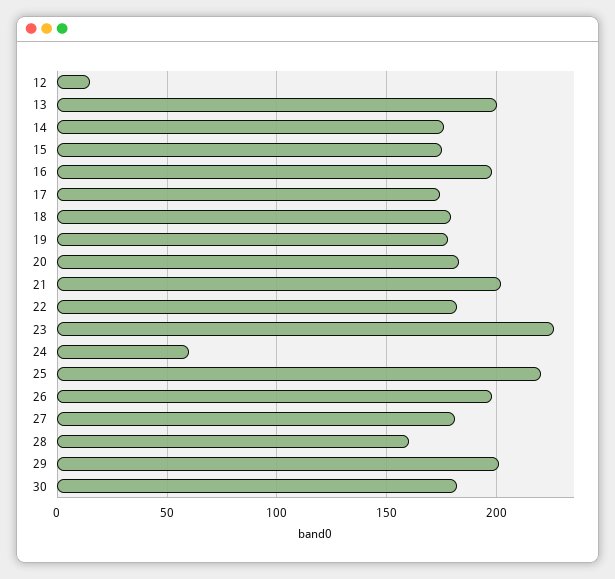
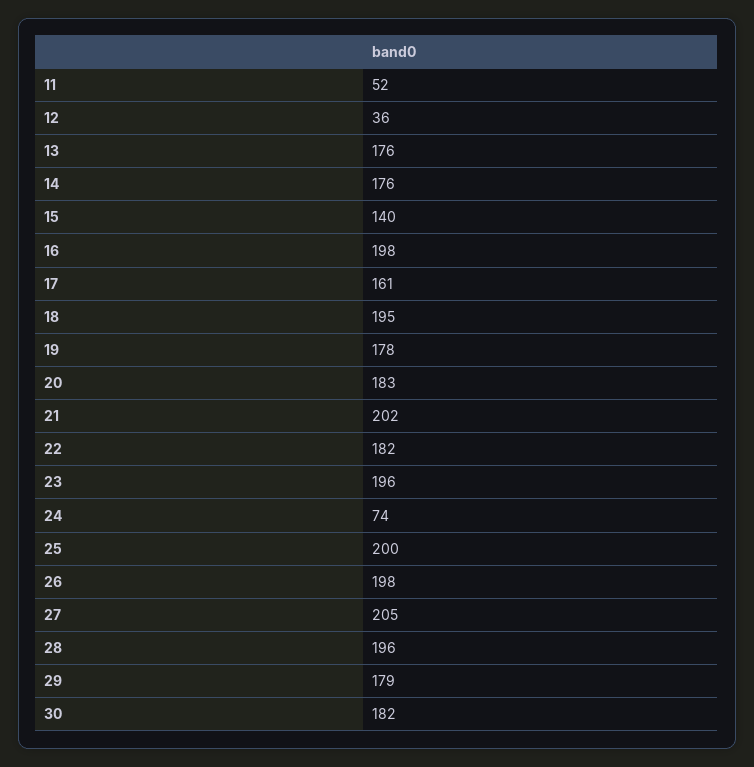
12: 15 -> 36
13: 200 -> 176
15: 175 -> 140
17: 175 -> 161
18: 180 -> 195
23: 225 -> 196
24: 60 -> 74
25: 220 -> 200
27: 180 -> 205
28: 160 -> 196
29: 200 -> 179
11: none -> 52

